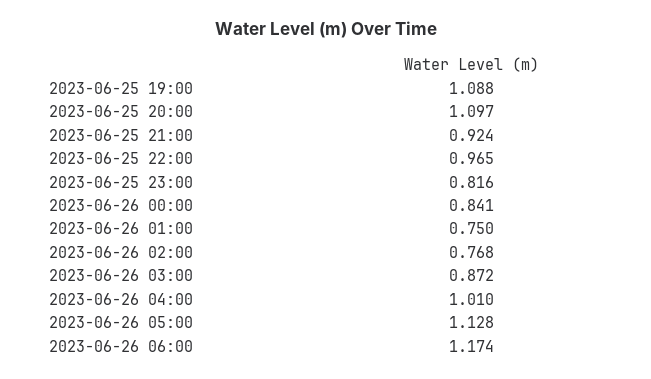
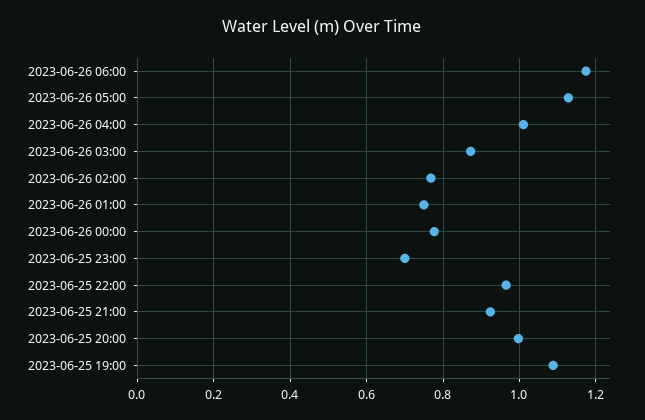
2023-06-25 20:00: 1.097 -> 1
2023-06-25 23:00: 0.816 -> 0.7
2023-06-26 00:00: 0.841 -> 0.78

